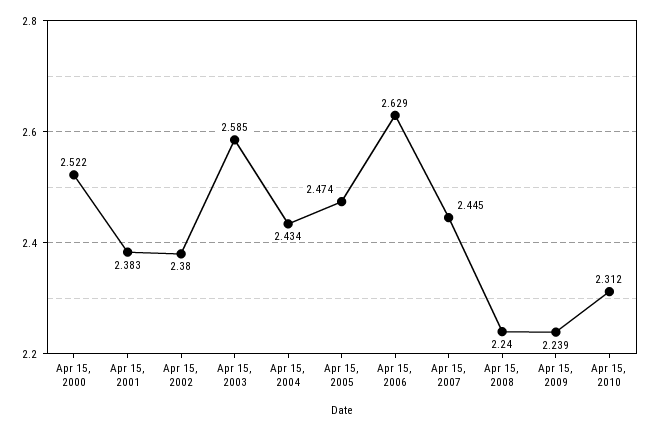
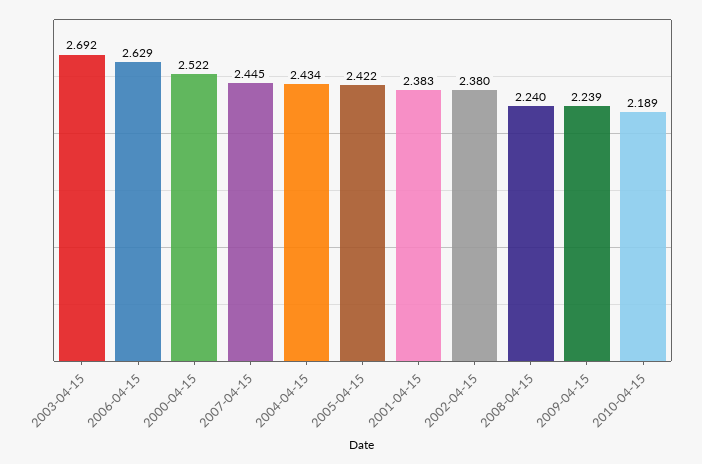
Apr 15, 2003: 2.585 -> 2.692
Apr 15, 2005: 2.474 -> 2.422
Apr 15, 2010: 2.312 -> 2.189

